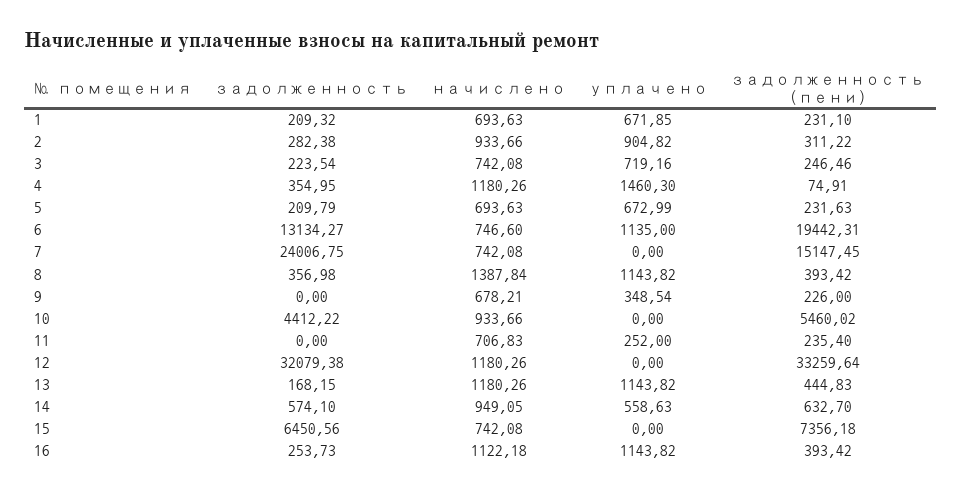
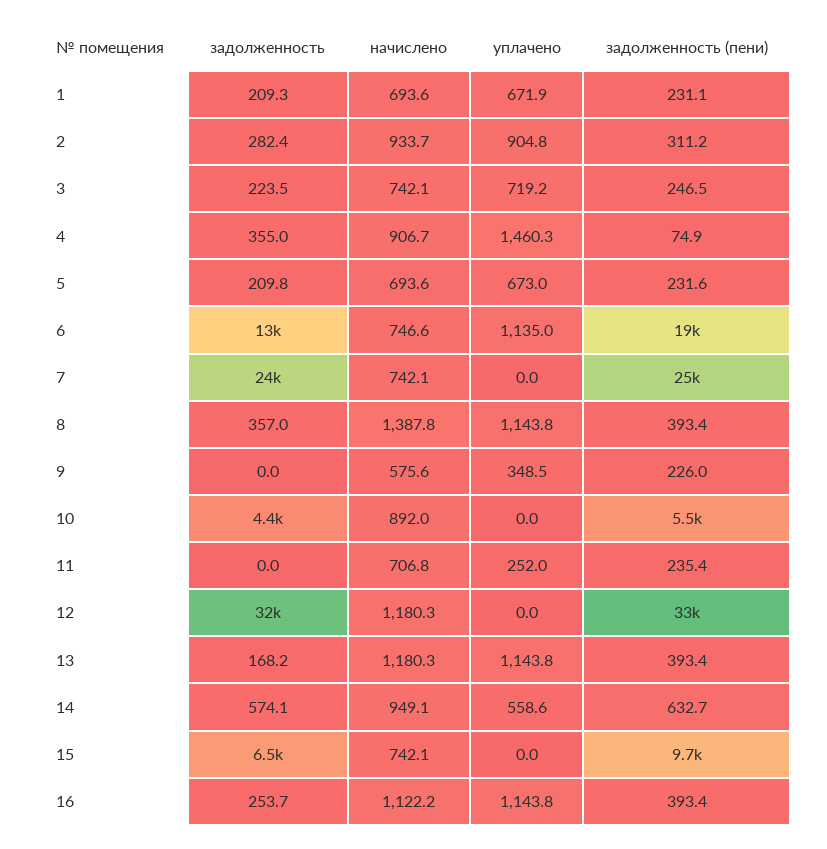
начислено, 4: 1180.26 -> 906.7
задолженность (пени), 7: 15147.45 -> 25000
начислено, 9: 678.21 -> 575.6
начислено, 10: 933.66 -> 892
задолженность (пени), 13: 444.83 -> 393.4
задолженность (пени), 15: 7356.18 -> 9700

